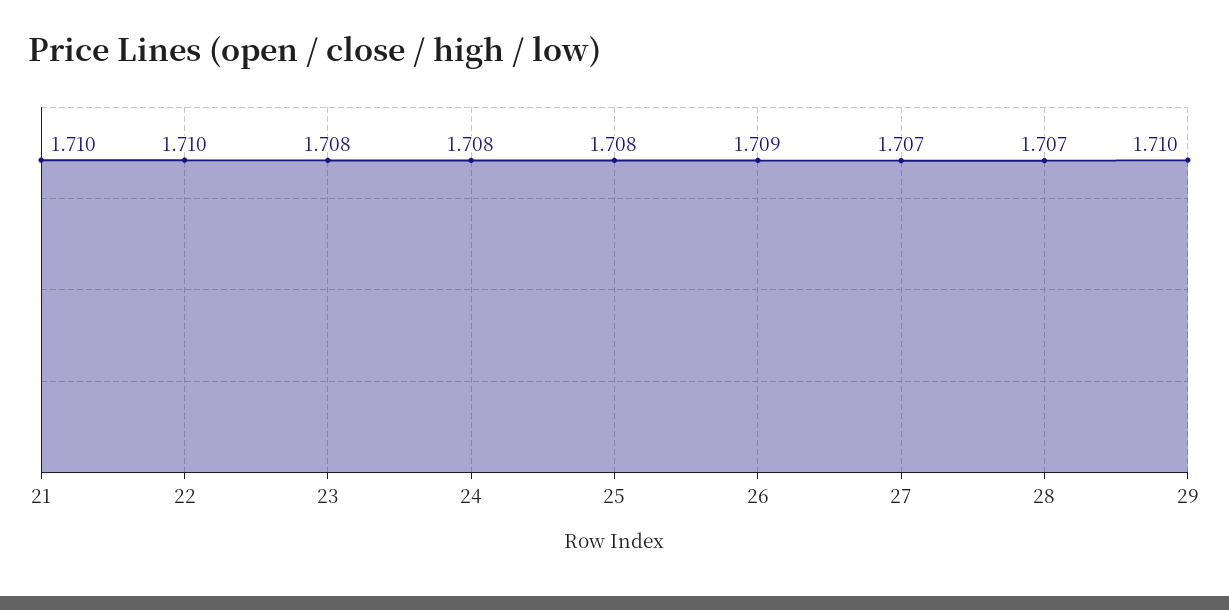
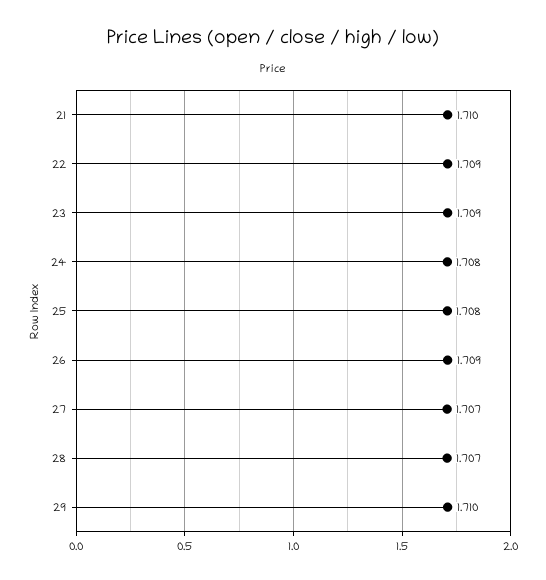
22: 1.71 -> 1.709
23: 1.708 -> 1.709

